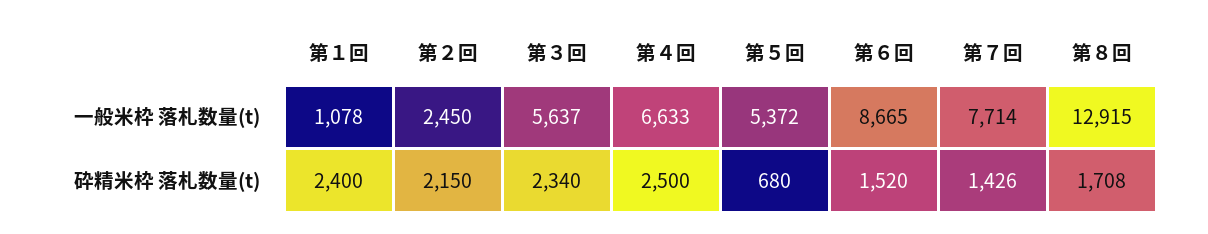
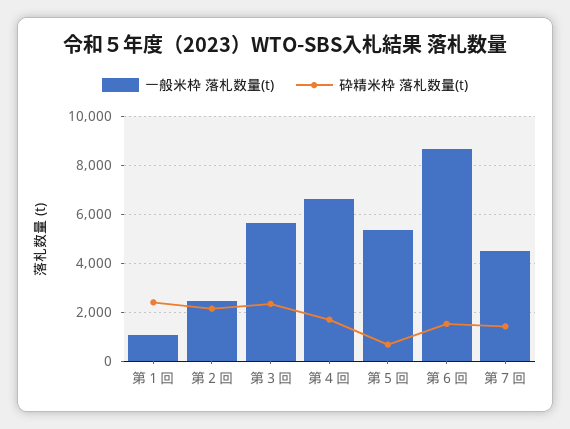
一般米枠 落札数量(t), 第７回: 7714 -> 4500
一般米枠 落札数量(t), 第８回: 12915 -> none
砕精米枠 落札数量(t), 第４回: 2500 -> 1750
砕精米枠 落札数量(t), 第８回: 1708 -> none

